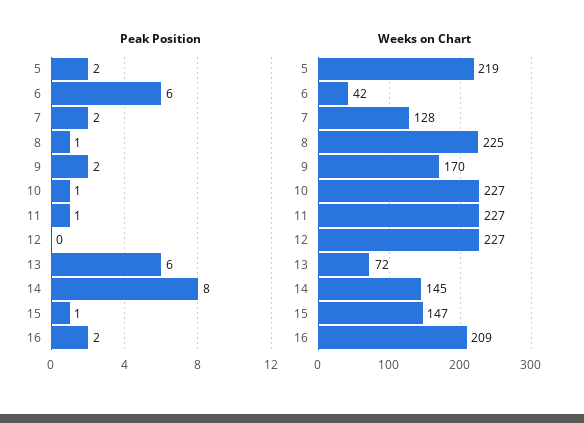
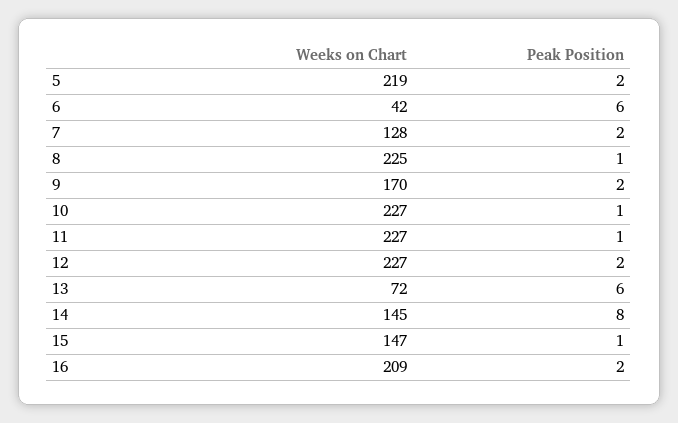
Peak Position, 12: 0 -> 2

